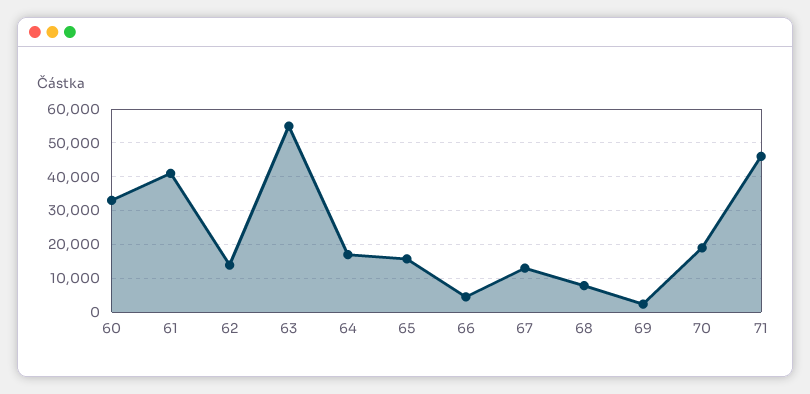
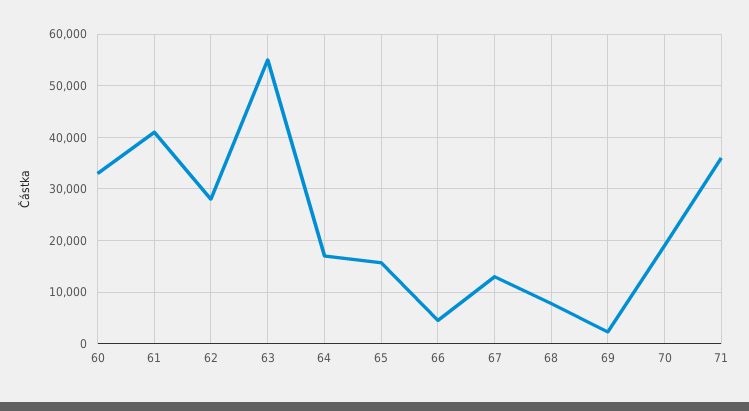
62: 14000 -> 28000
71: 46000 -> 36000

